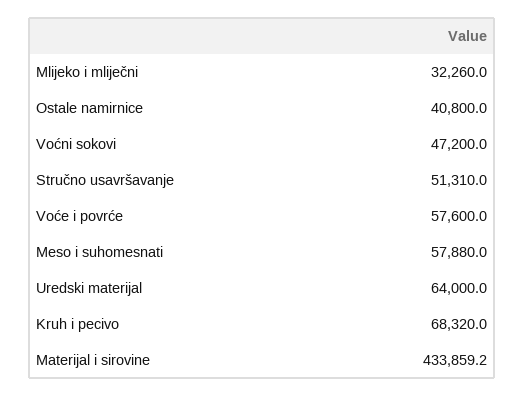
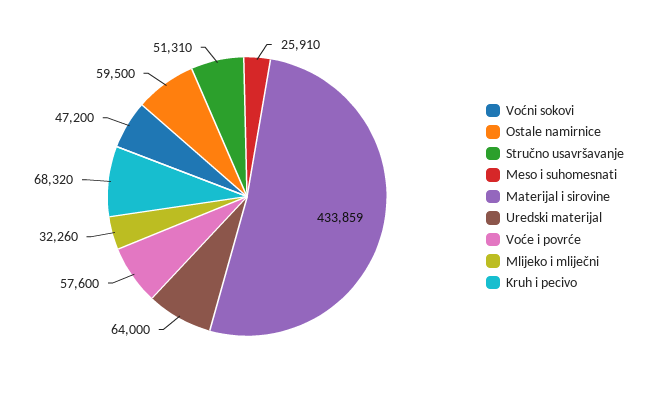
Ostale namirnice: 40800 -> 59500
Meso i suhomesnati: 57880 -> 25910

